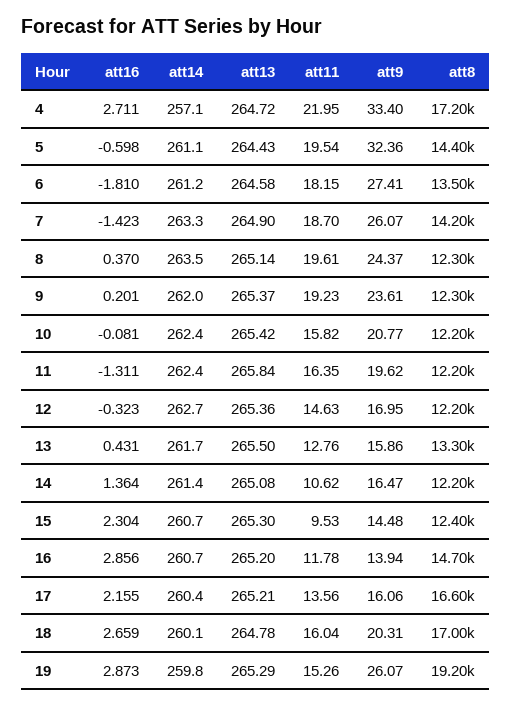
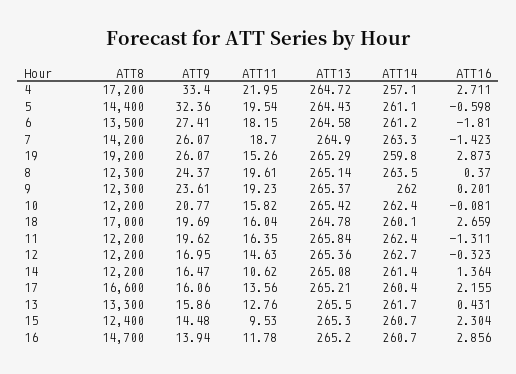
att9, 18: 20.31 -> 19.69

